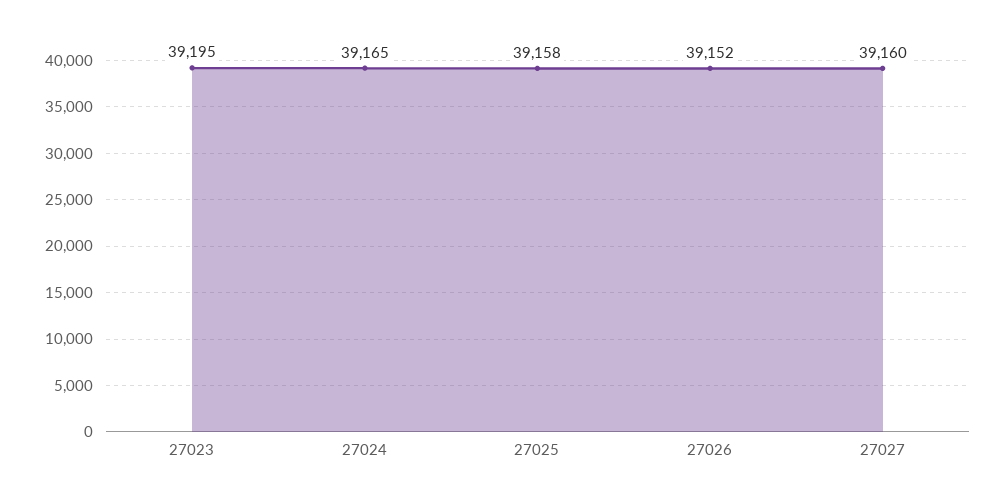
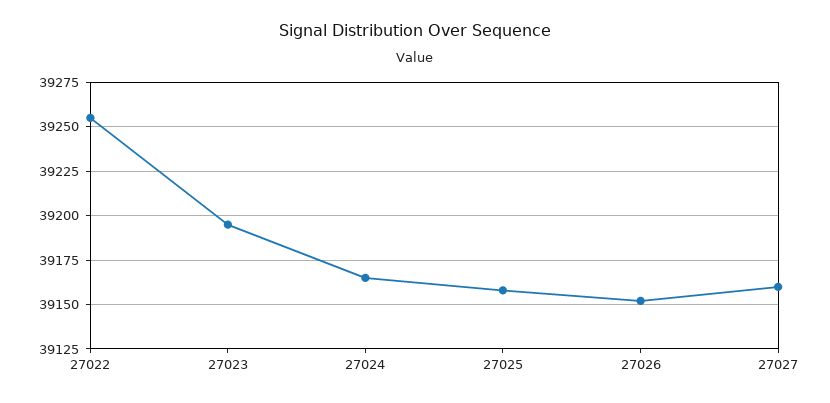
27022: none -> 39255

